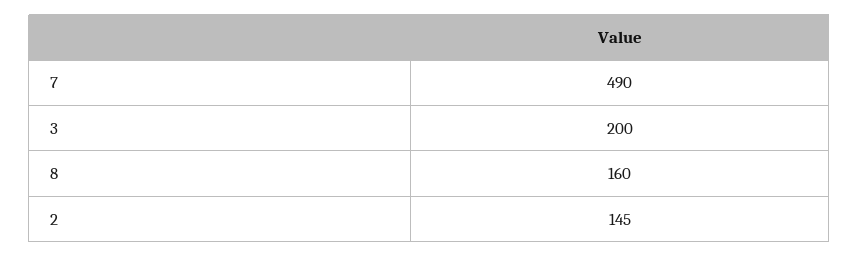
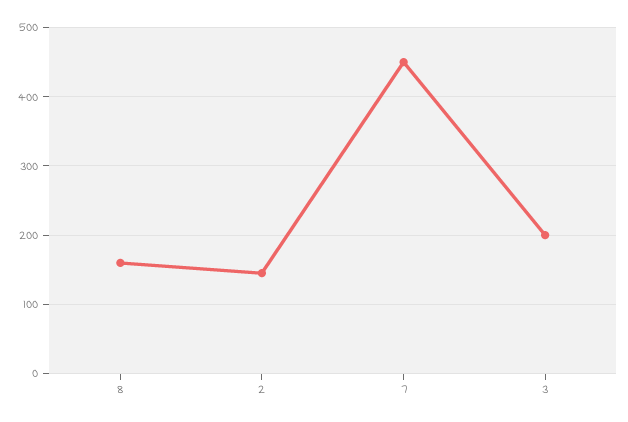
7: 490 -> 450

